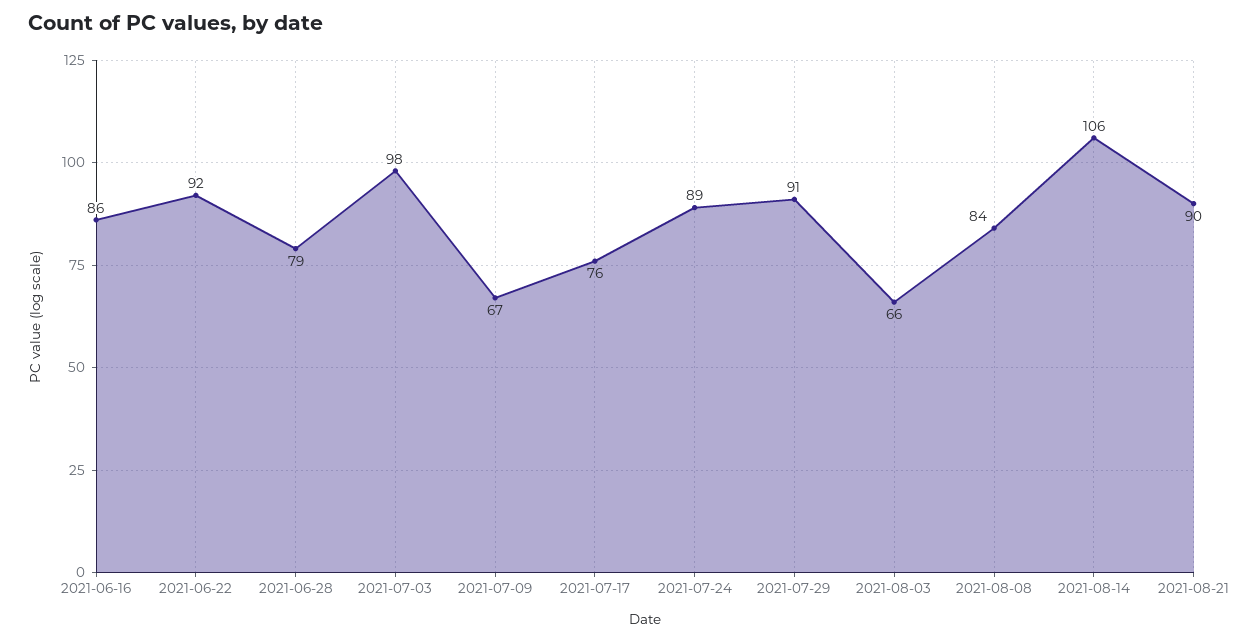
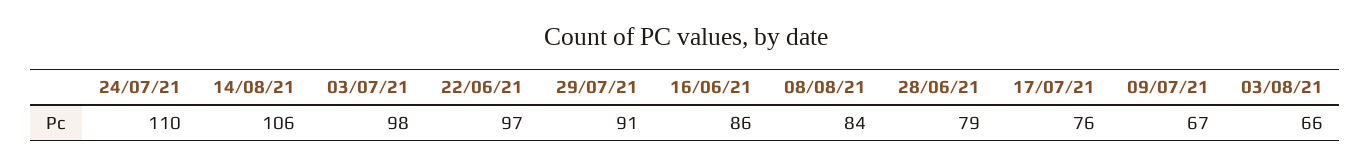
2021-06-22: 92 -> 97
2021-07-24: 89 -> 110
2021-08-21: 90 -> none

